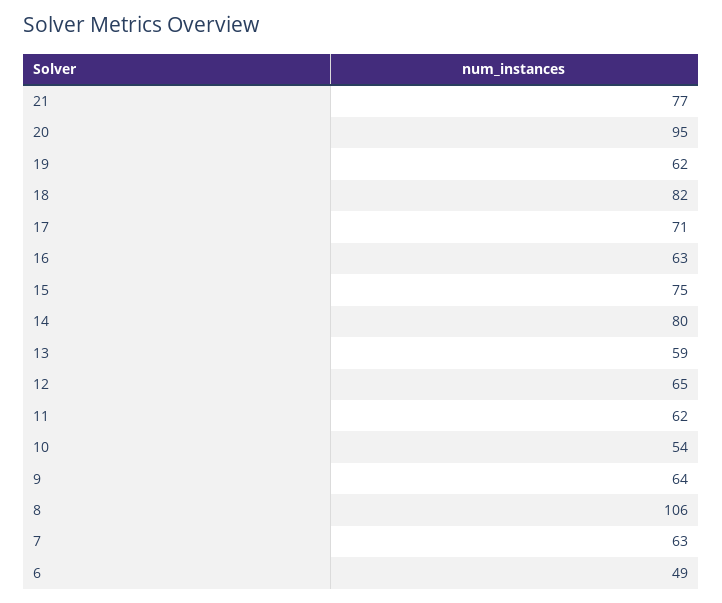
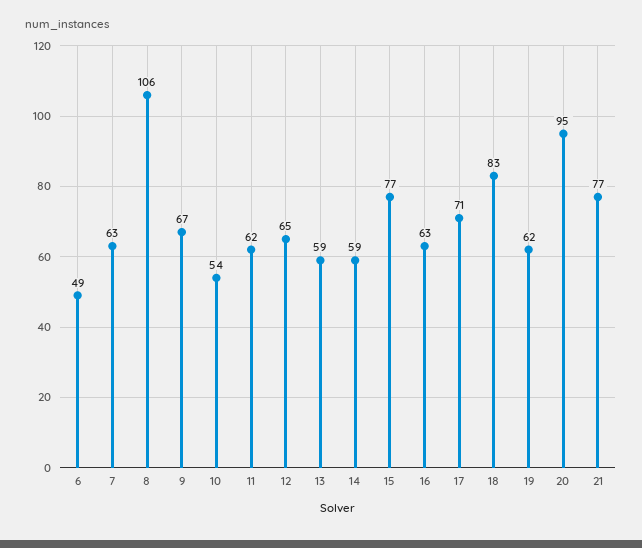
18: 82 -> 83
15: 75 -> 77
14: 80 -> 59
9: 64 -> 67

